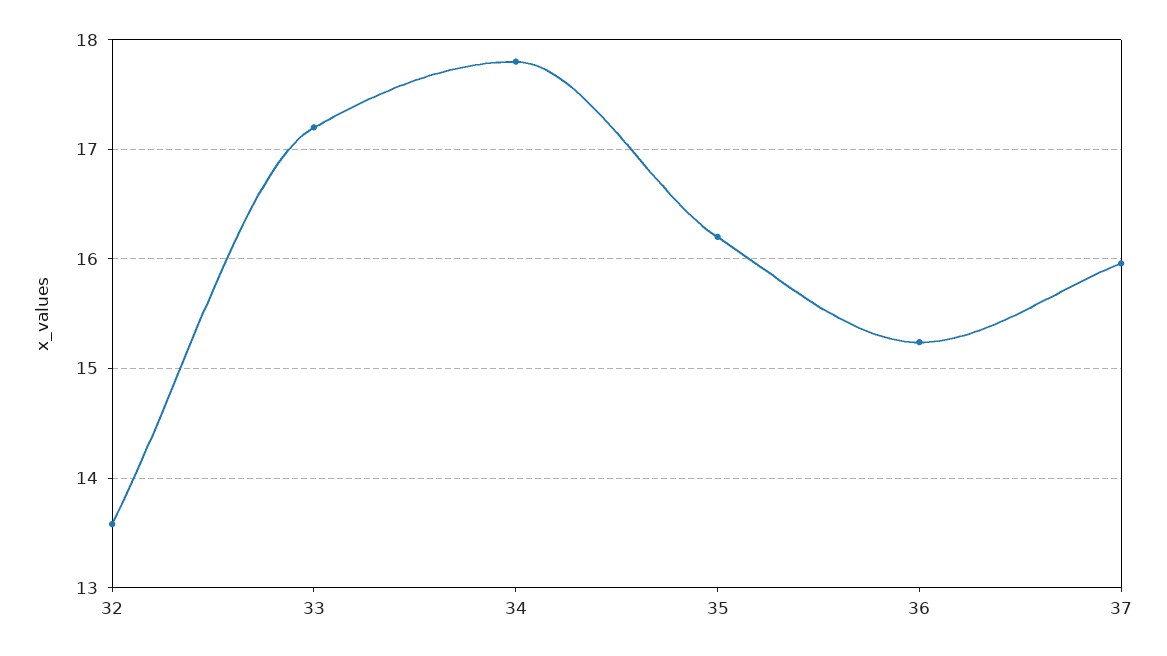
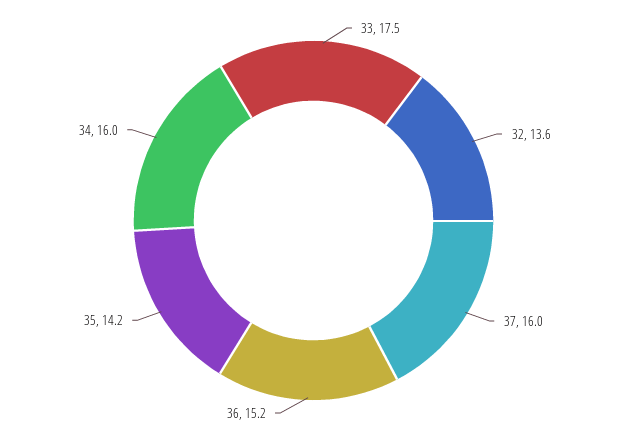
33: 17.2 -> 17.5
34: 17.8 -> 16
35: 16.2 -> 14.2

